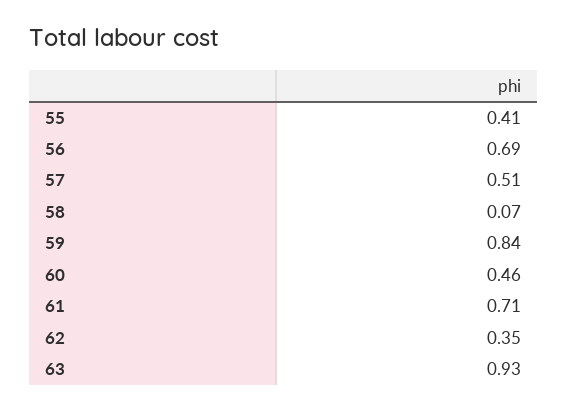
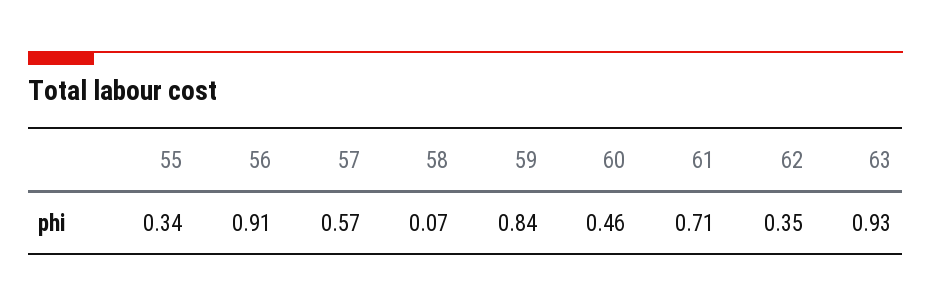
55: 0.41 -> 0.34
56: 0.69 -> 0.91
57: 0.51 -> 0.57

